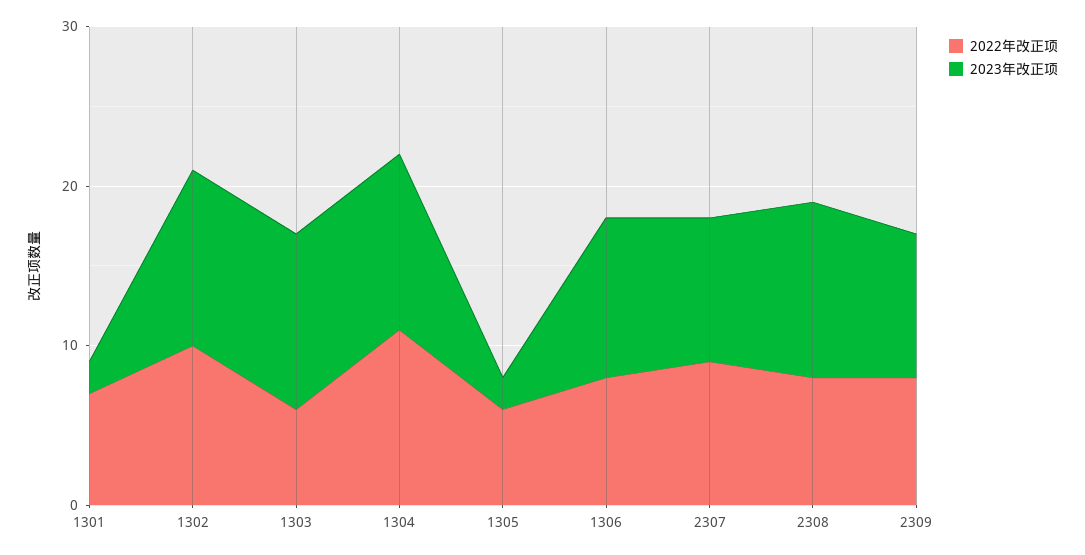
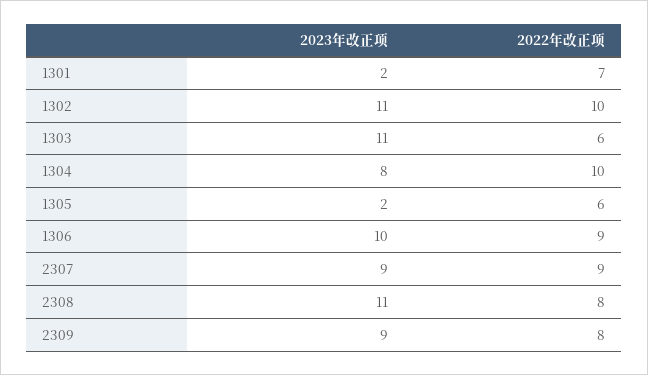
2022年改正项, 1304: 11 -> 10
2023年改正项, 1304: 11 -> 8
2022年改正项, 1306: 8 -> 9

